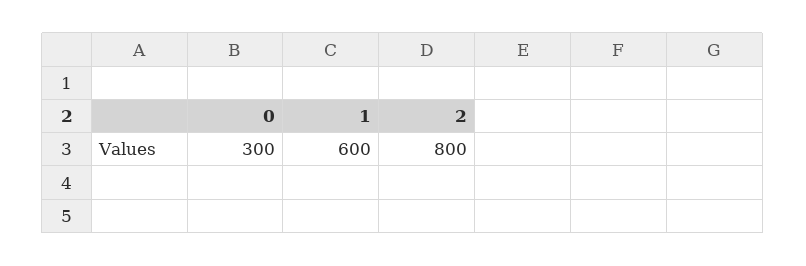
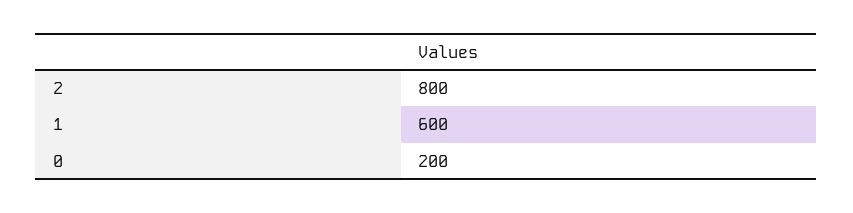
0: 300 -> 200

